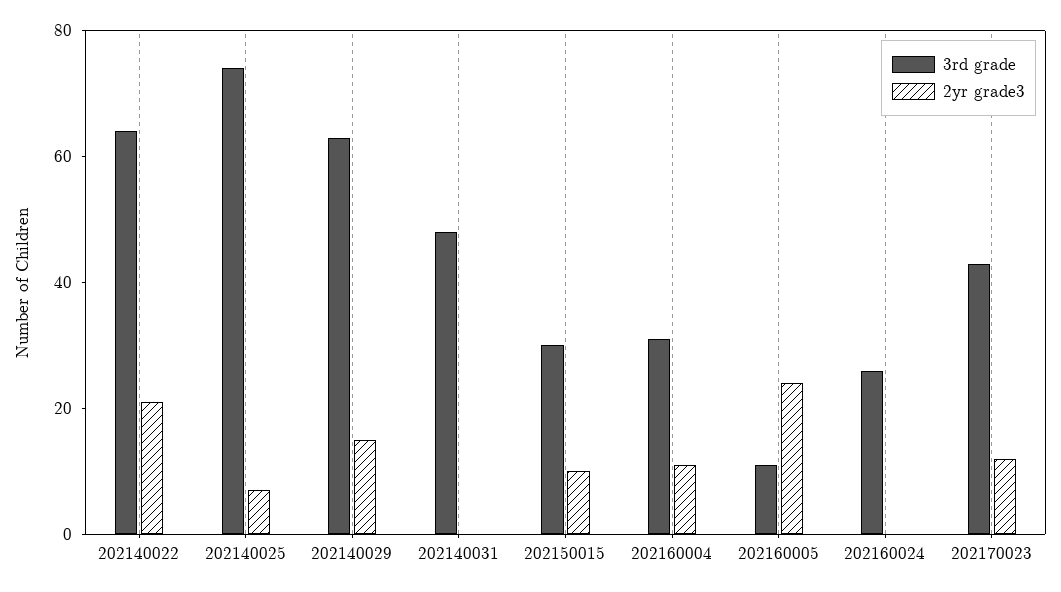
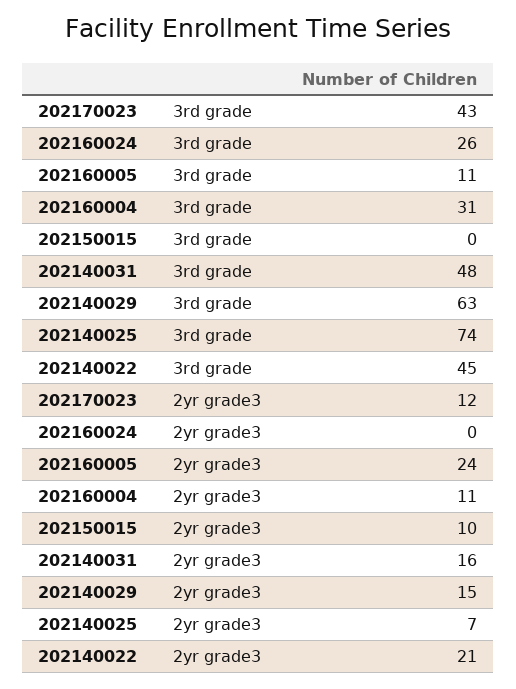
3rd grade, 202140022: 65 -> 45
2yr grade3, 202140031: 0 -> 16
3rd grade, 202150015: 30 -> 0

